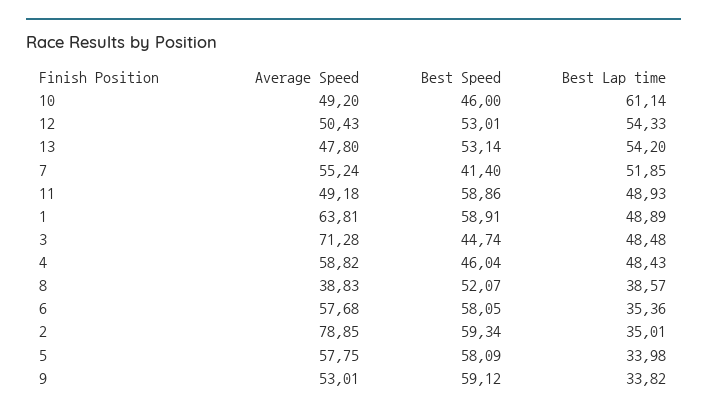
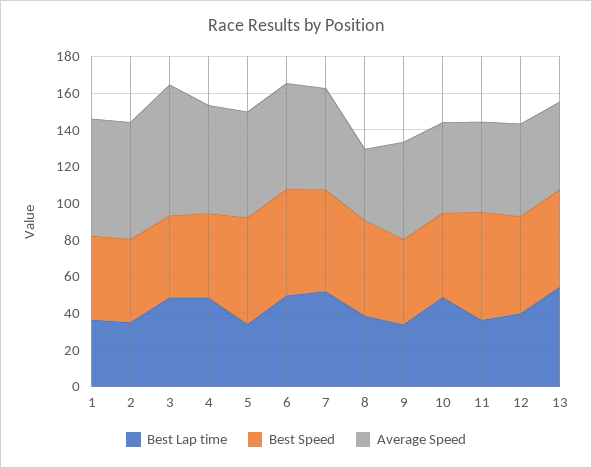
Best Lap time, 10: 61.14 -> 50
Best Lap time, 12: 54.33 -> 40
Best Speed, 7: 41.4 -> 55
Best Lap time, 11: 48.93 -> 35
Best Speed, 1: 58.91 -> 45
Best Lap time, 1: 48.89 -> 35
Best Lap time, 6: 35.36 -> 50
Average Speed, 2: 78.85 -> 65
Best Speed, 2: 59.34 -> 45
Best Speed, 9: 59.12 -> 45

